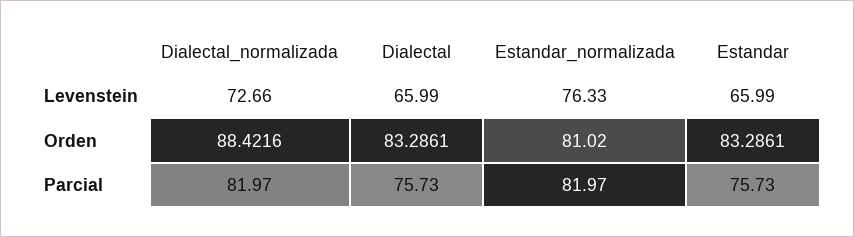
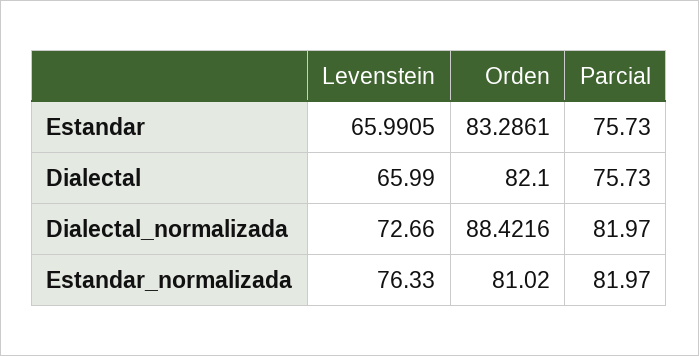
Estandar, Levenstein: 65.99 -> 65.9905
Dialectal, Orden: 83.2861 -> 82.1

